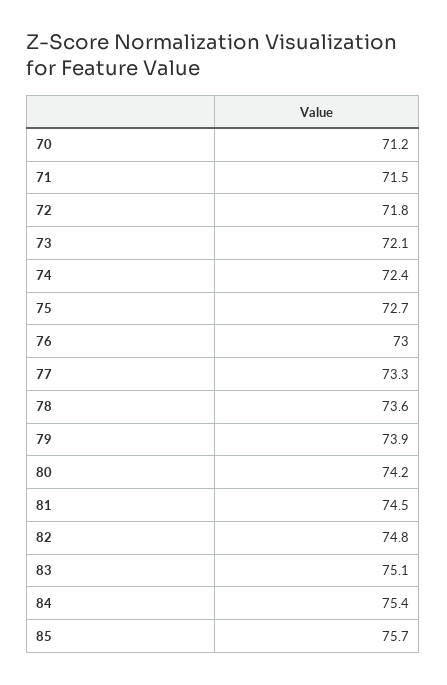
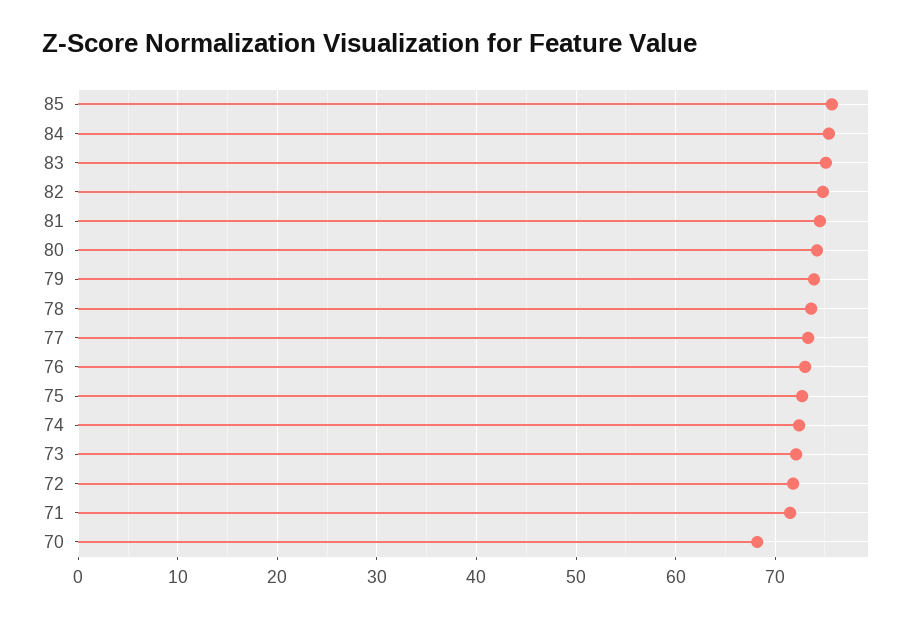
70: 71.2 -> 68

